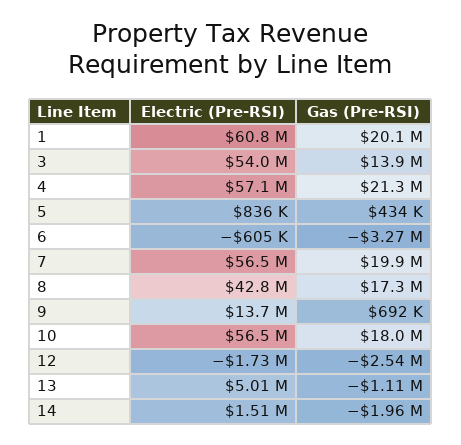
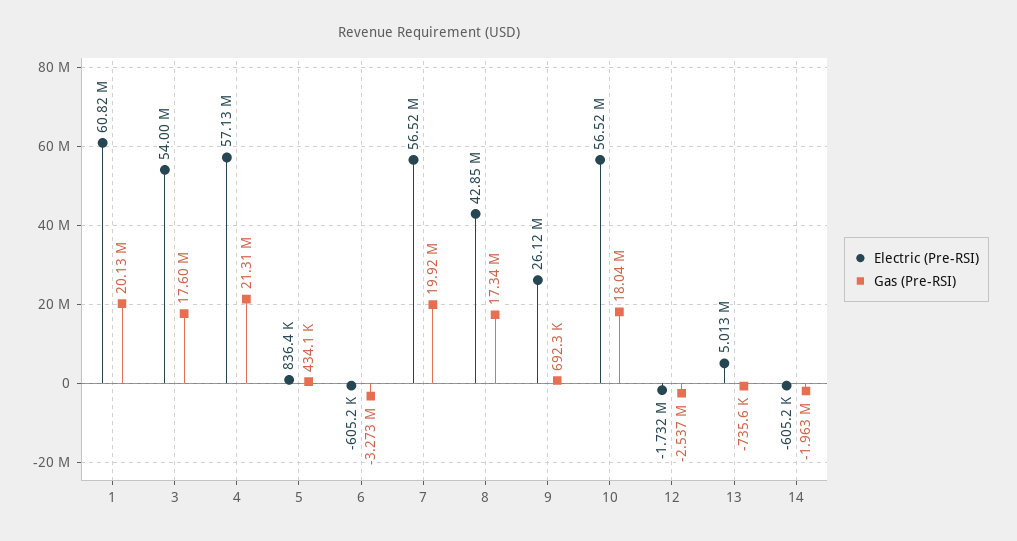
Gas (Pre-RSI), 3: 13900000 -> 17600000
Electric (Pre-RSI), 9: 13700000 -> 26120000
Gas (Pre-RSI), 13: -1110000 -> -735600
Electric (Pre-RSI), 14: 1510000 -> -605200

